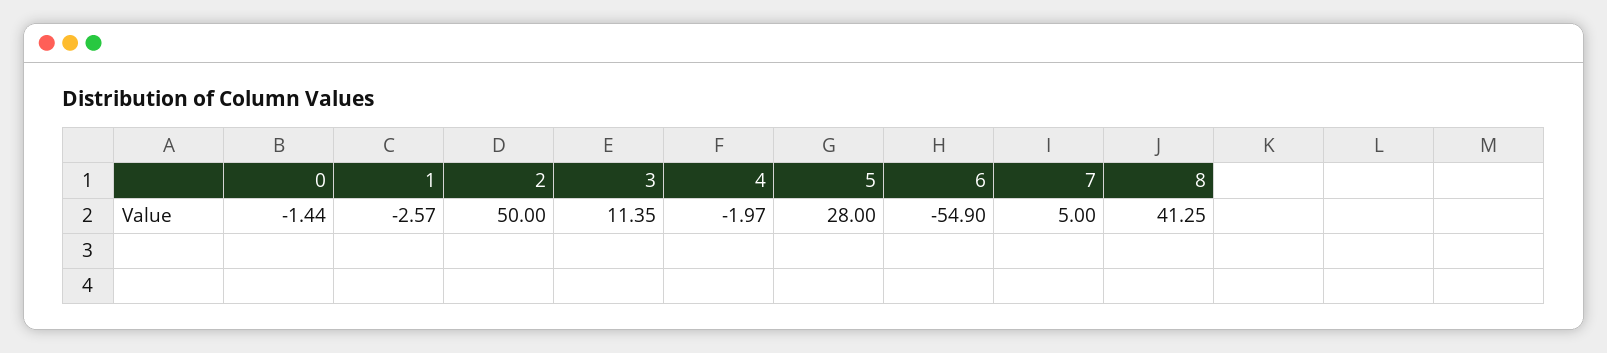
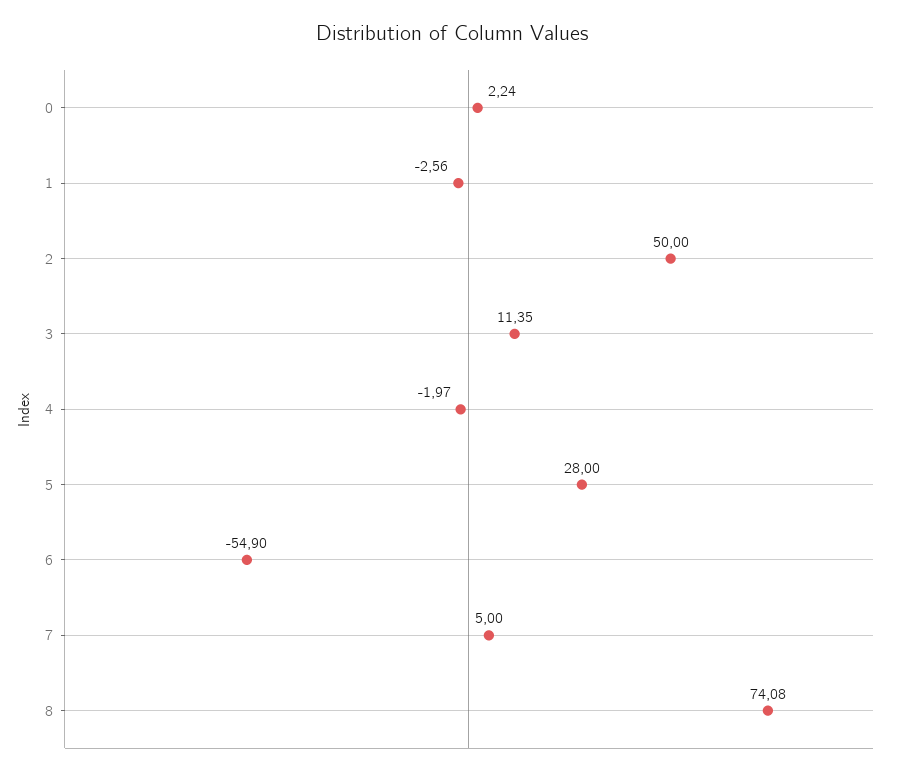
0: -1.44 -> 2.24
1: -2.57 -> -2.56
8: 41.25 -> 74.08

